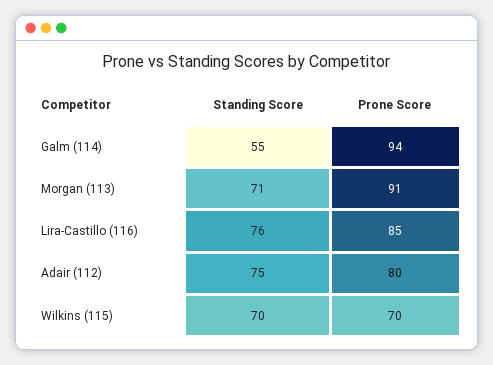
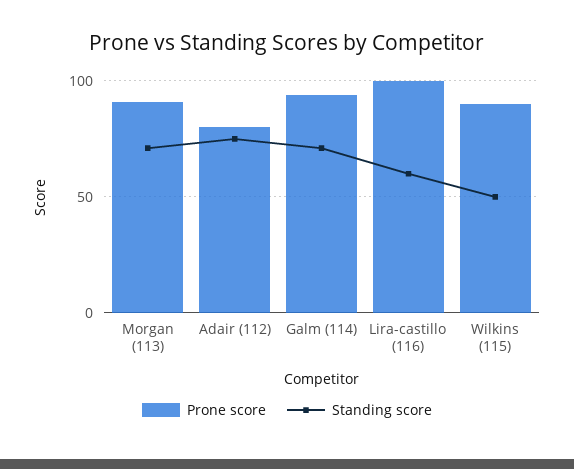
Standing Score, Galm (114): 55 -> 70
Standing Score, Lira-Castillo (116): 76 -> 60
Prone Score, Lira-Castillo (116): 85 -> 100
Standing Score, Wilkins (115): 70 -> 50
Prone Score, Wilkins (115): 70 -> 90

